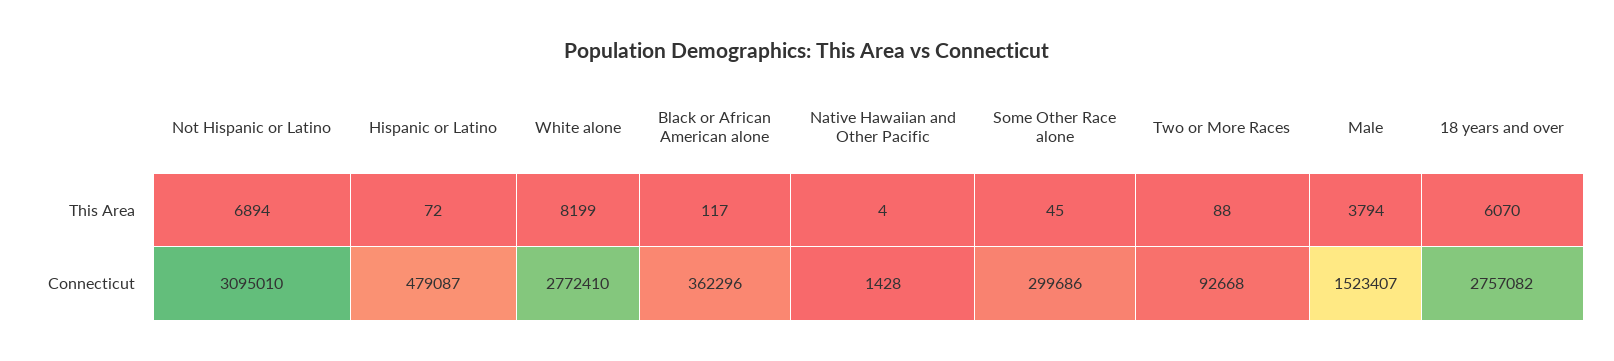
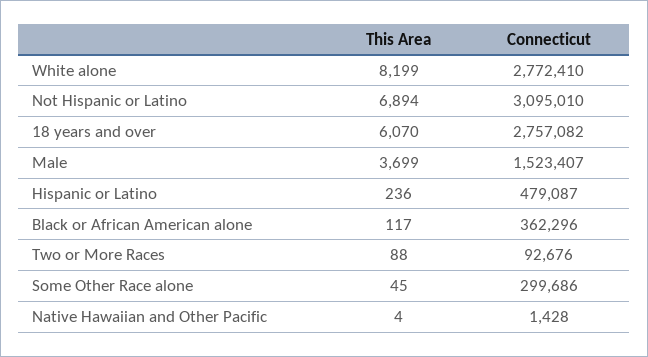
Hispanic or Latino, This Area: 72 -> 236
Male, This Area: 3794 -> 3699
Two or More Races, Connecticut: 92668 -> 92676

